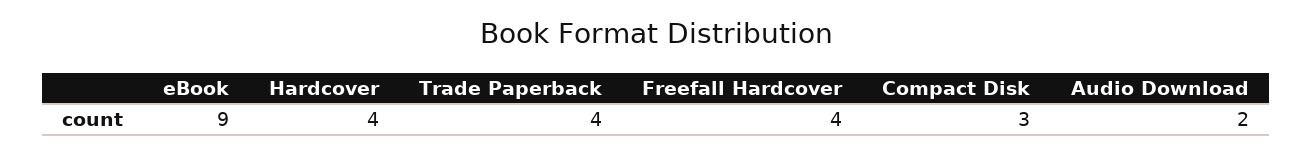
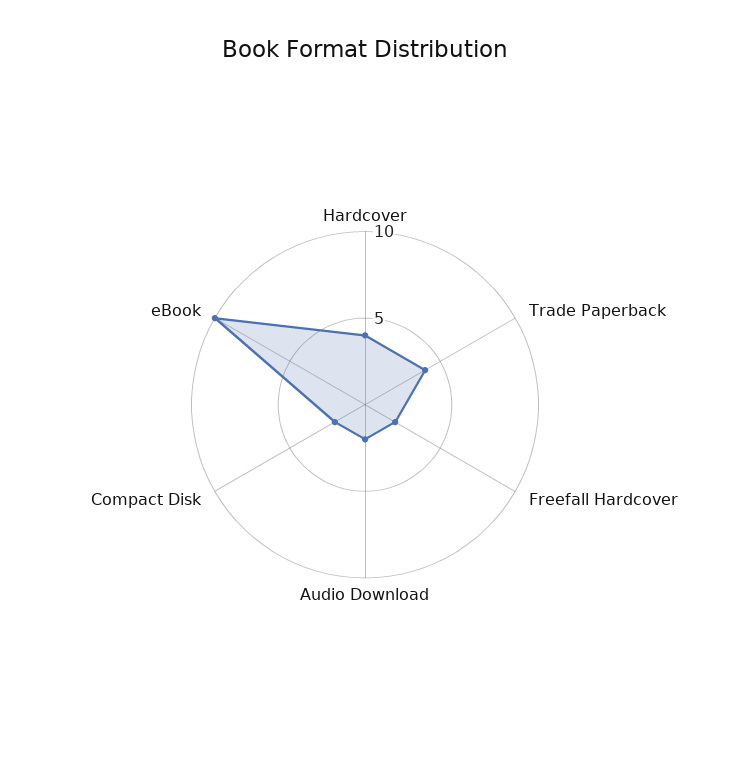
eBook: 9 -> 10
Freefall Hardcover: 4 -> 2
Compact Disk: 3 -> 2

